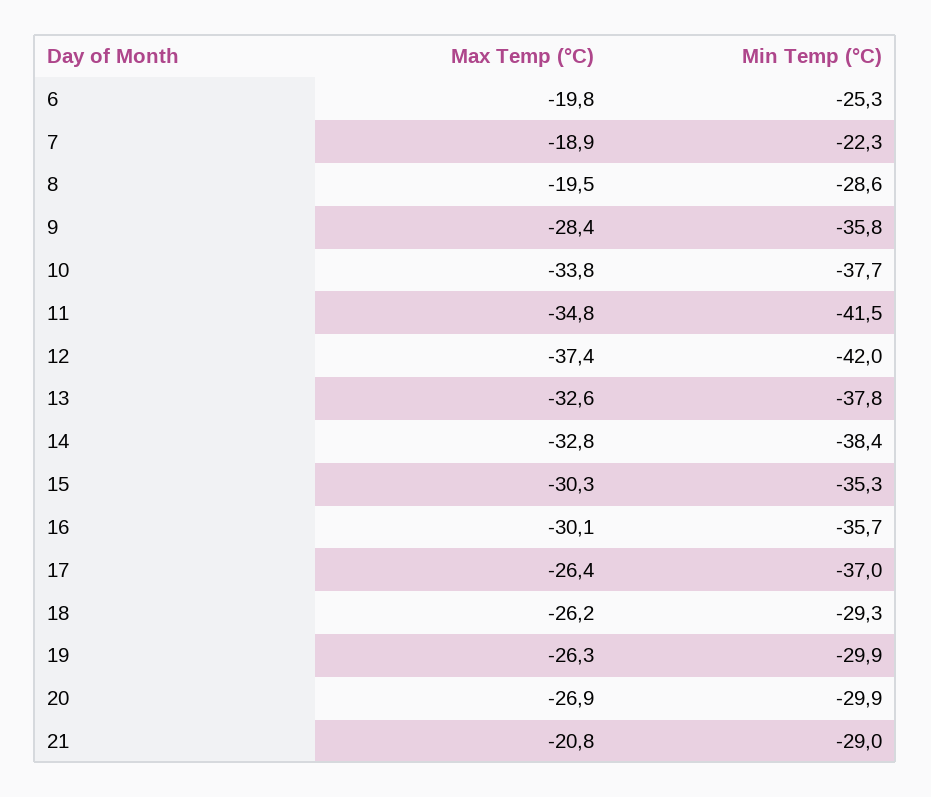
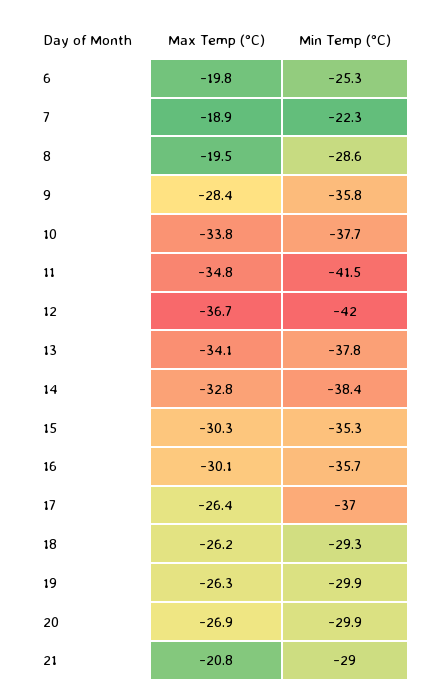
Max Temp (°C), 12: -37.4 -> -36.7
Max Temp (°C), 13: -32.6 -> -34.1

